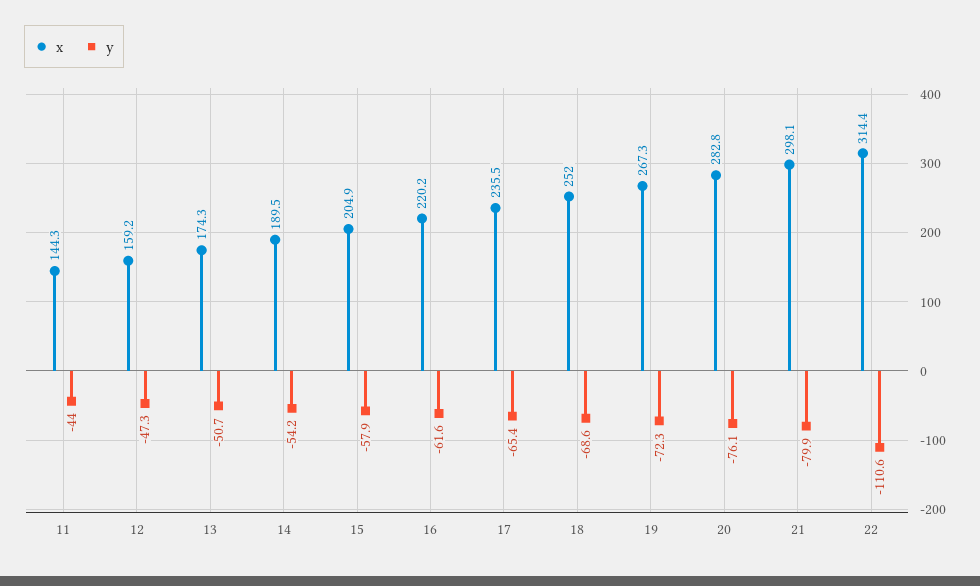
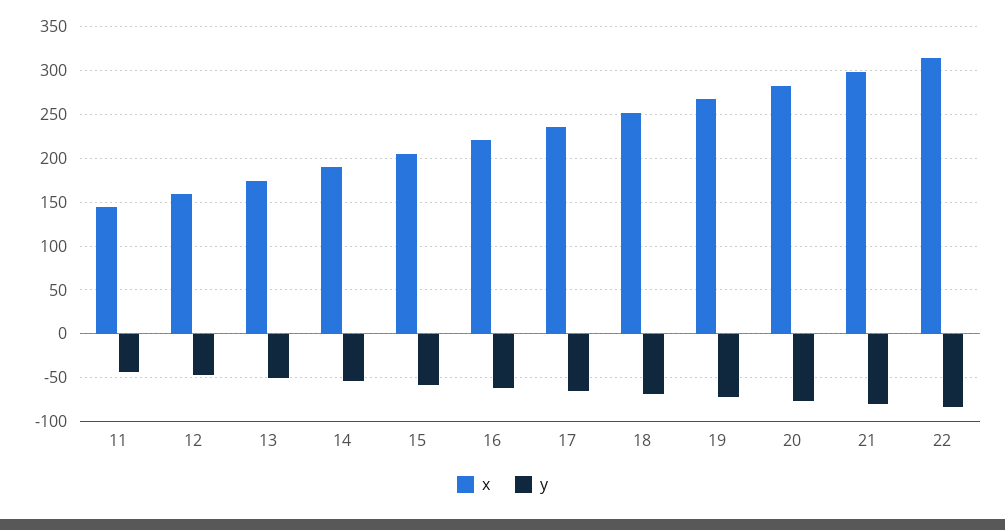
y, 22: -110.6 -> -80

